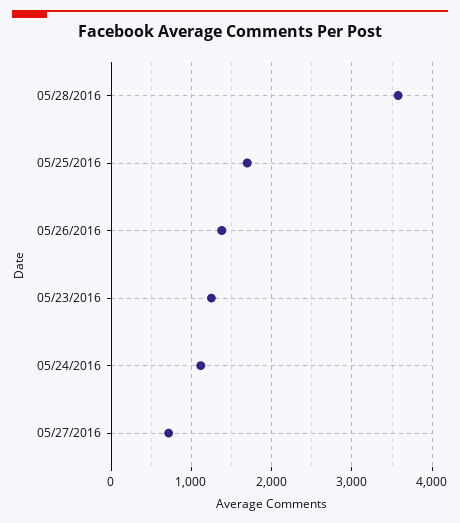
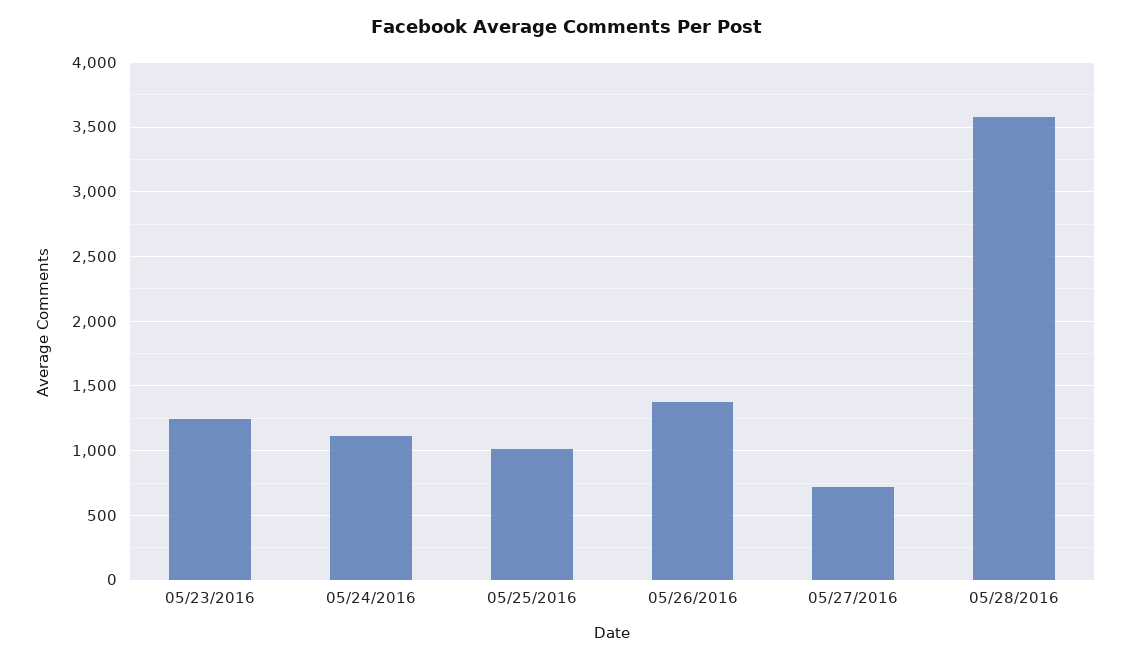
05/25/2016: 1700 -> 1000

